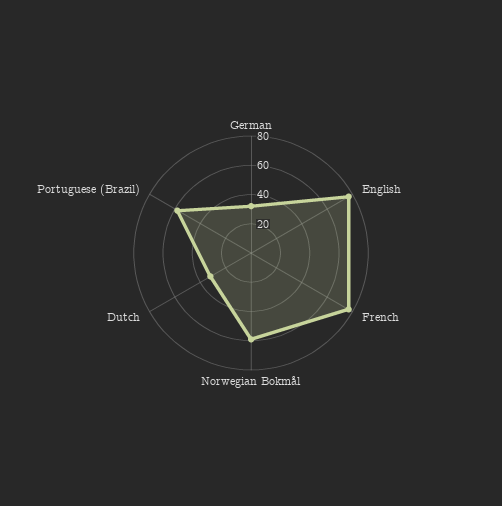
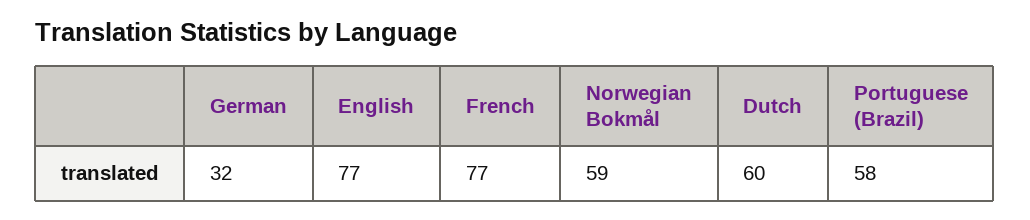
Dutch: 30 -> 60

